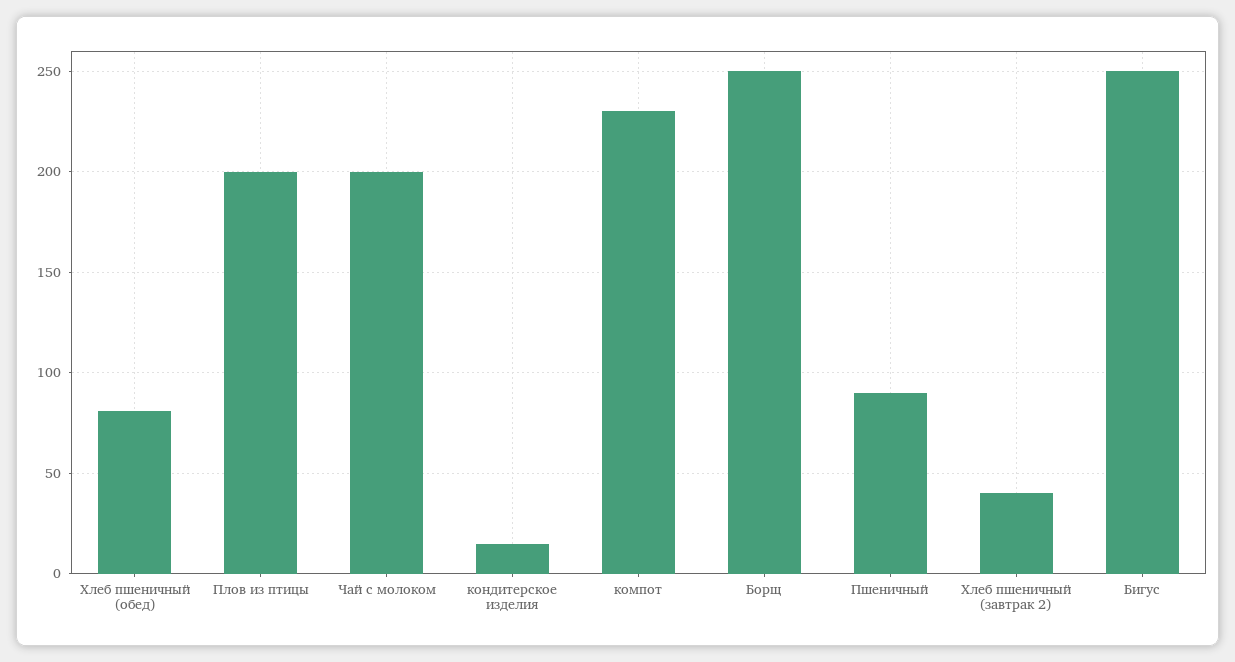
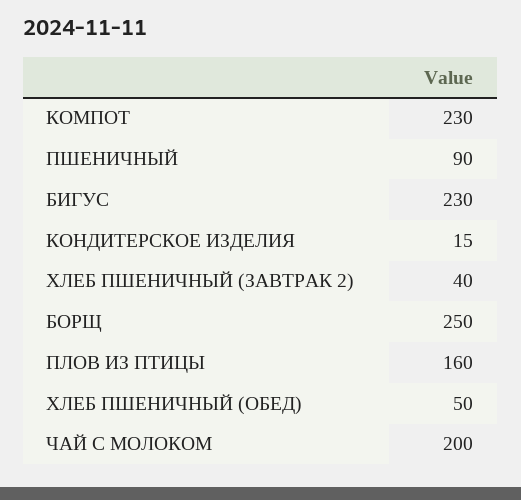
Хлеб пшеничный (обед): 80 -> 50
Плов из птицы: 200 -> 160
Бигус: 250 -> 230

